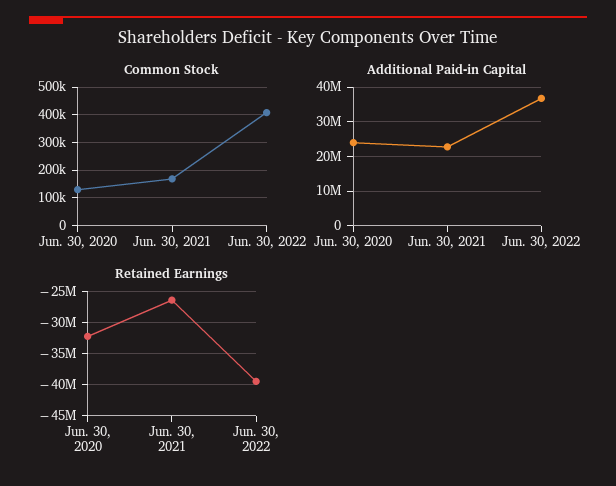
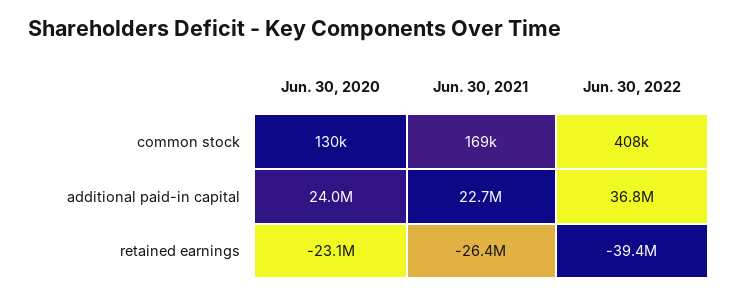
Retained Earnings, Jun. 30, 2020: -32000000 -> -23100000

